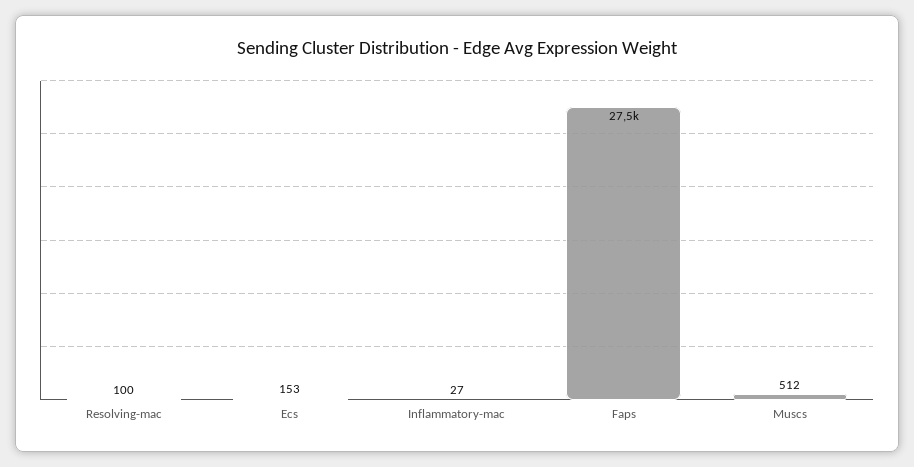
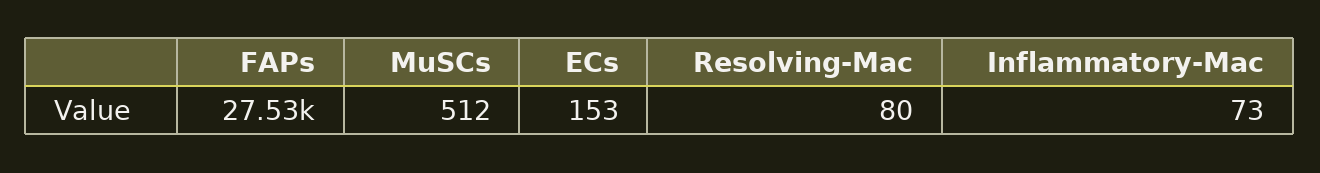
Resolving-mac: 100 -> 80
Inflammatory-mac: 27 -> 73

